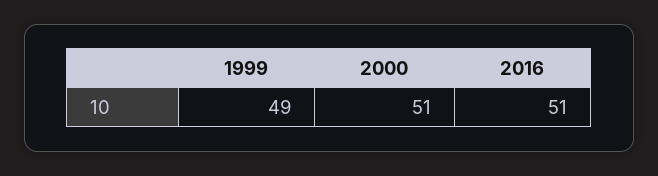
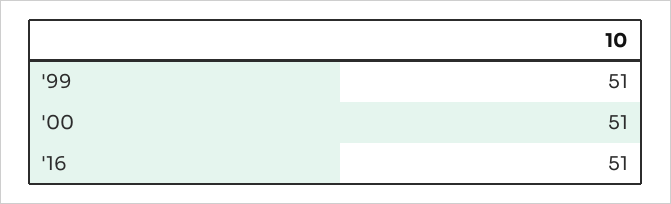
1999: 49 -> 51

